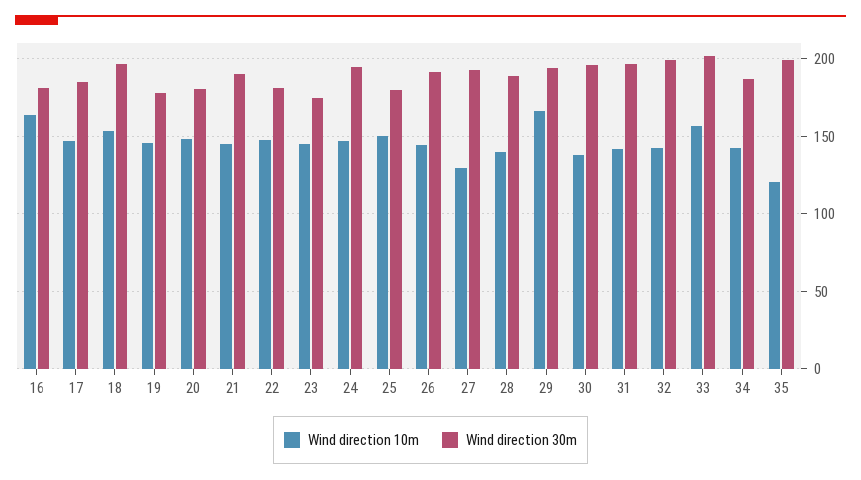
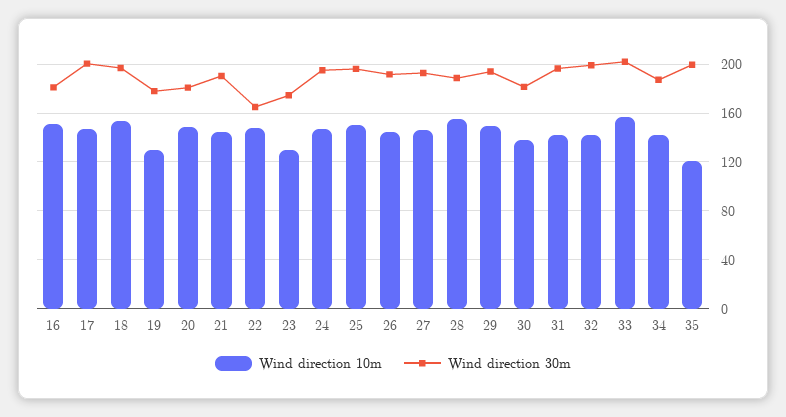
Wind direction 10m, 16: 165 -> 150
Wind direction 30m, 17: 185 -> 200
Wind direction 10m, 19: 145 -> 130
Wind direction 30m, 22: 180 -> 165
Wind direction 10m, 23: 145 -> 130
Wind direction 30m, 25: 180 -> 195
Wind direction 10m, 27: 130 -> 145
Wind direction 10m, 28: 140 -> 155
Wind direction 10m, 29: 165 -> 150
Wind direction 30m, 30: 195 -> 180

